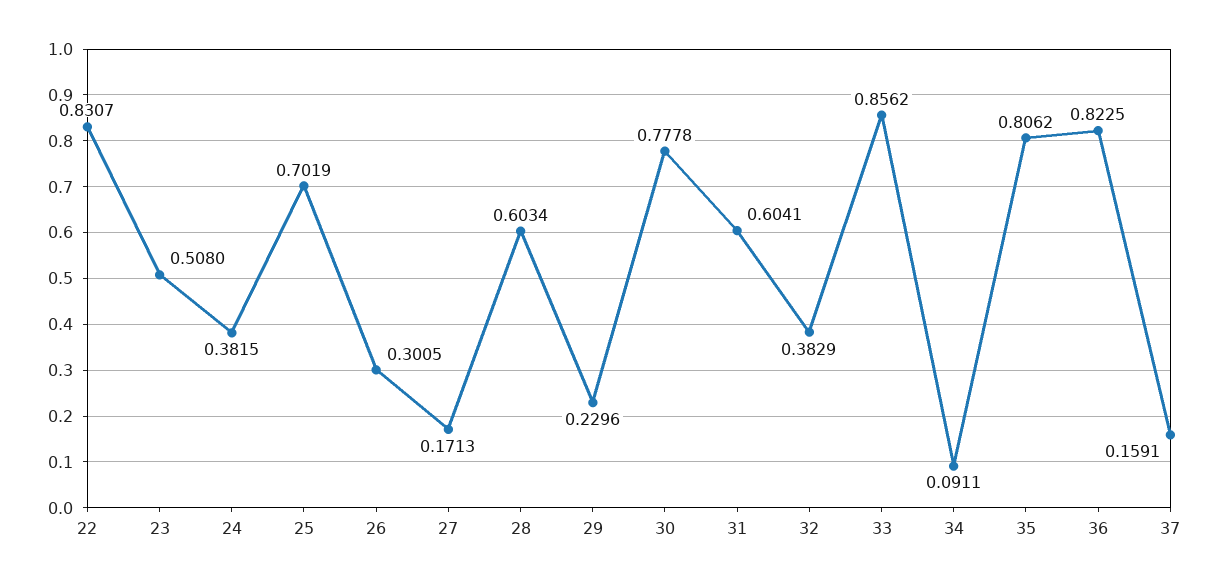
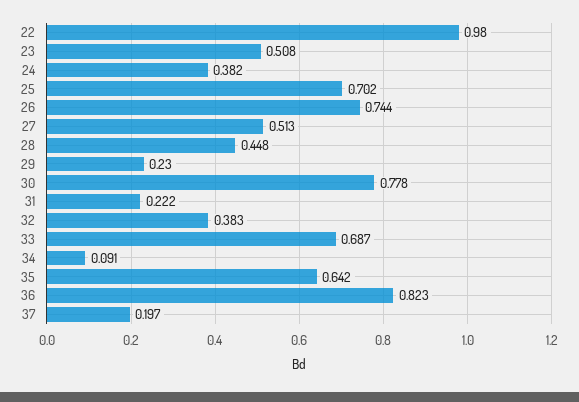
22: 0.8307 -> 0.98
26: 0.3005 -> 0.744
27: 0.1713 -> 0.513
28: 0.6034 -> 0.448
31: 0.6041 -> 0.222
33: 0.8562 -> 0.687
35: 0.8062 -> 0.642
37: 0.1591 -> 0.197

